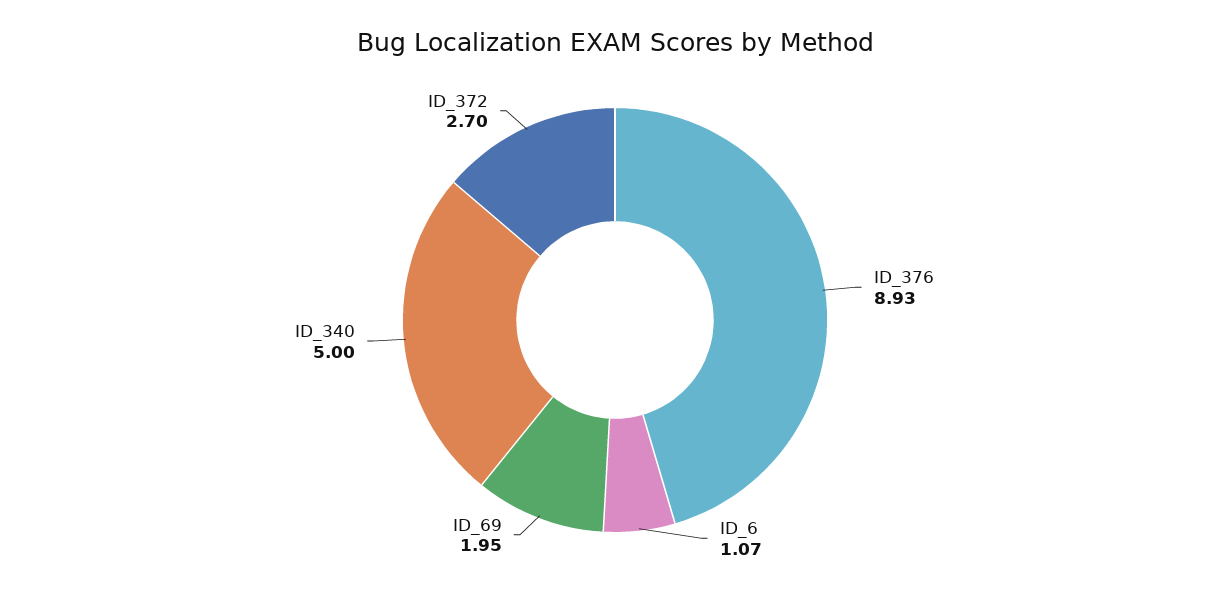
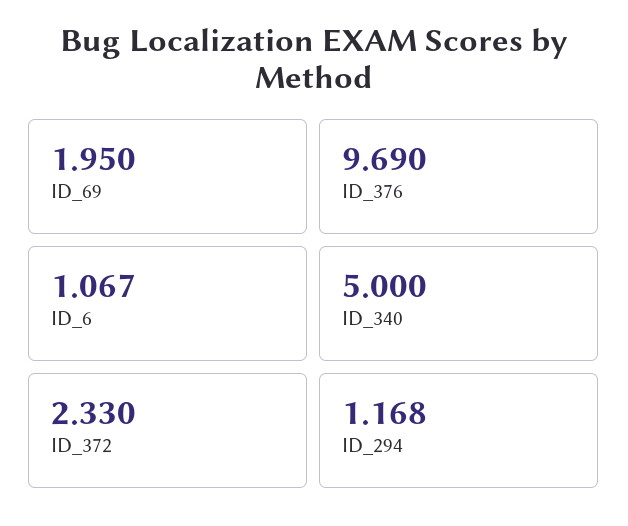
ID_376: 8.93 -> 9.69
ID_372: 2.7 -> 2.33
ID_294: none -> 1.168

